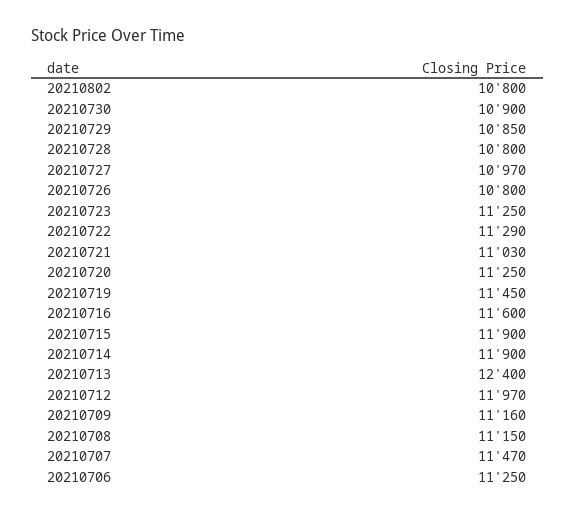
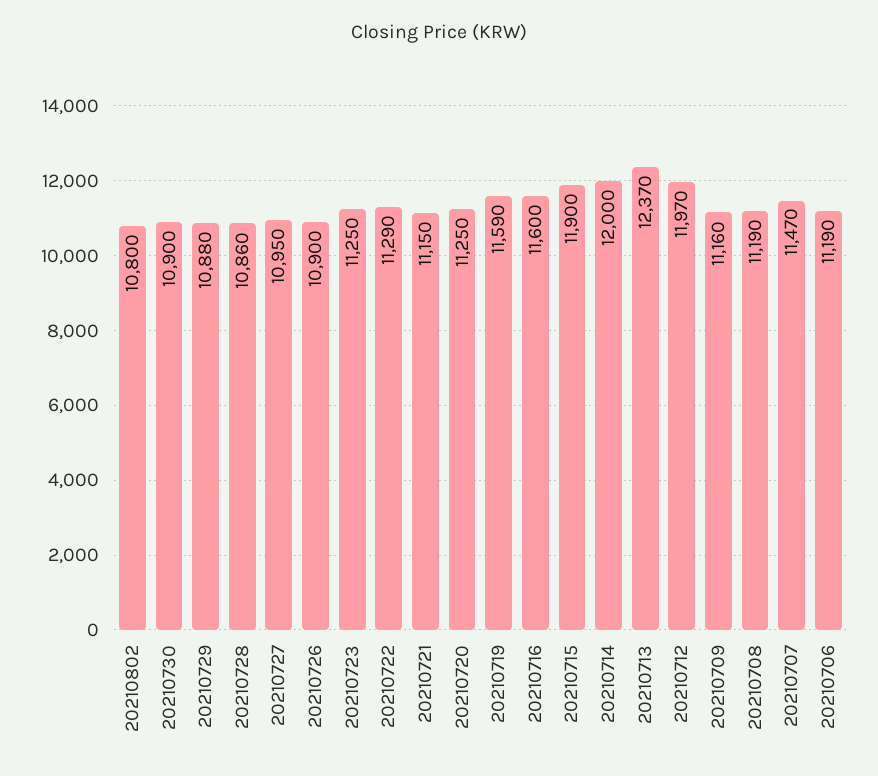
20210729: 10850 -> 10880
20210728: 10800 -> 10860
20210727: 10970 -> 10950
20210726: 10800 -> 10900
20210721: 11030 -> 11150
20210719: 11450 -> 11590
20210714: 11900 -> 12000
20210713: 12400 -> 12370
20210708: 11150 -> 11190
20210706: 11250 -> 11190

